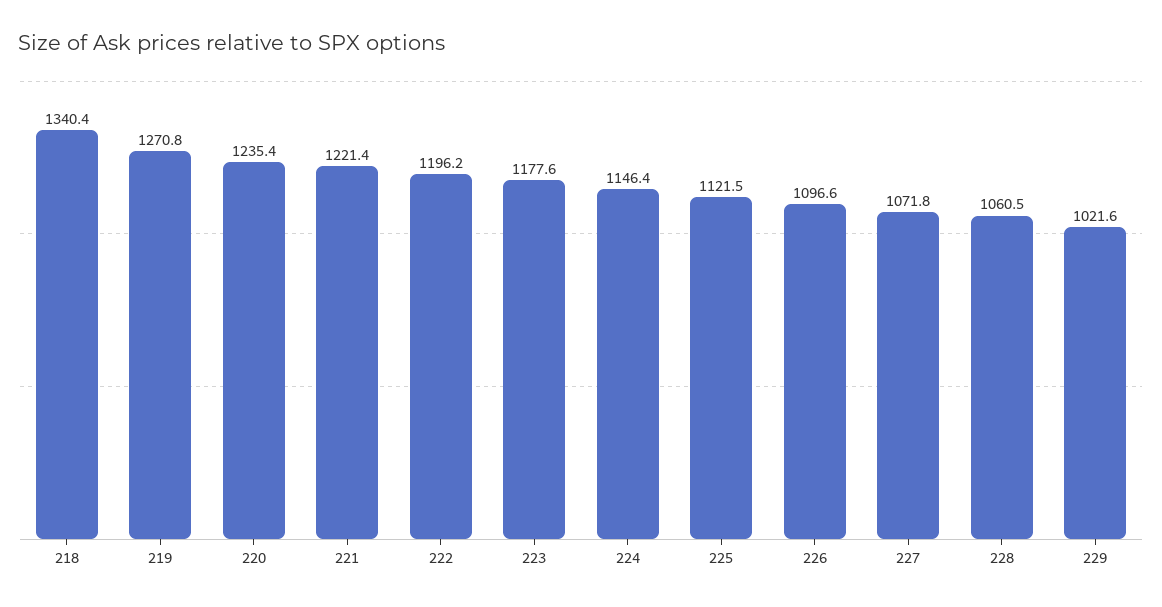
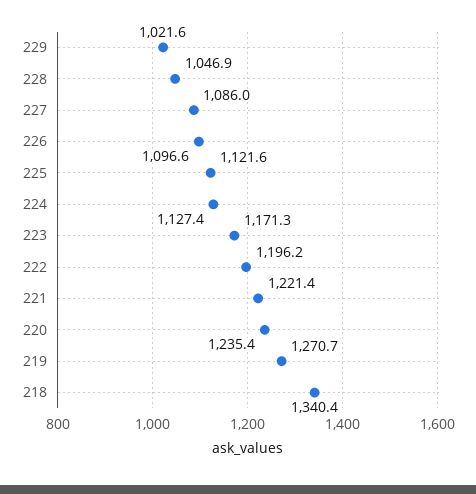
219: 1270.8 -> 1270.7
223: 1177.6 -> 1171.3
224: 1146.4 -> 1127.4
225: 1121.5 -> 1121.6
227: 1071.8 -> 1086
228: 1060.5 -> 1046.9

